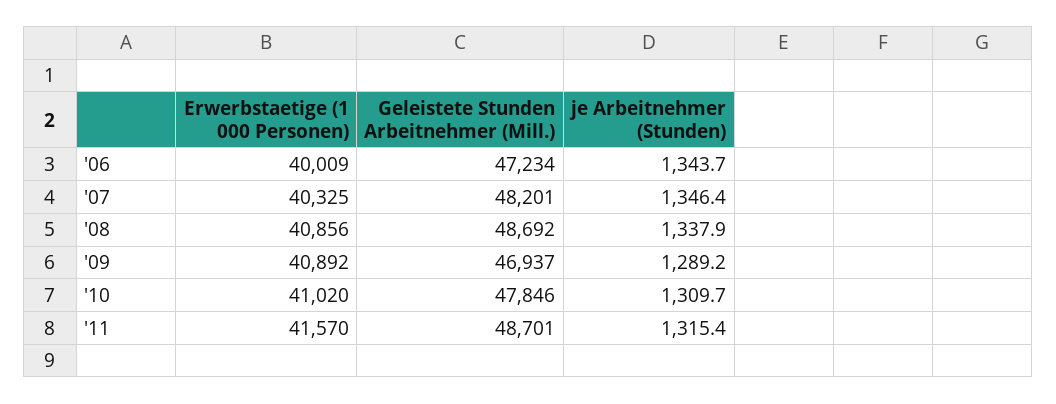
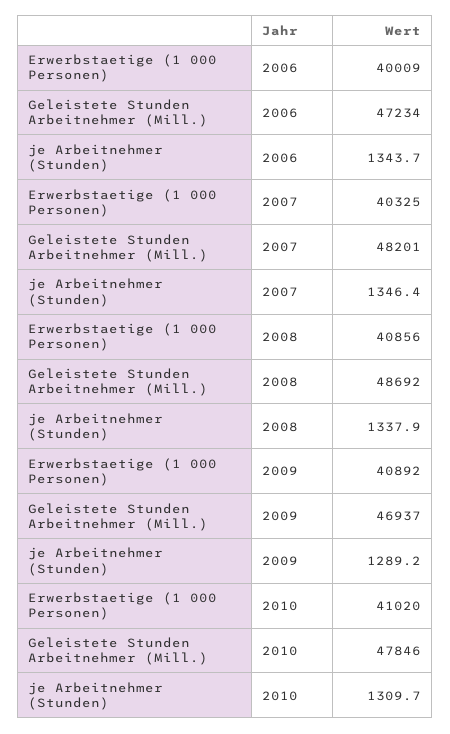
Erwerbstaetige (1 000 Personen), '11: 41570 -> none
Geleistete Stunden Arbeitnehmer (Mill.), '11: 48701 -> none
je Arbeitnehmer (Stunden), '11: 1315.4 -> none

